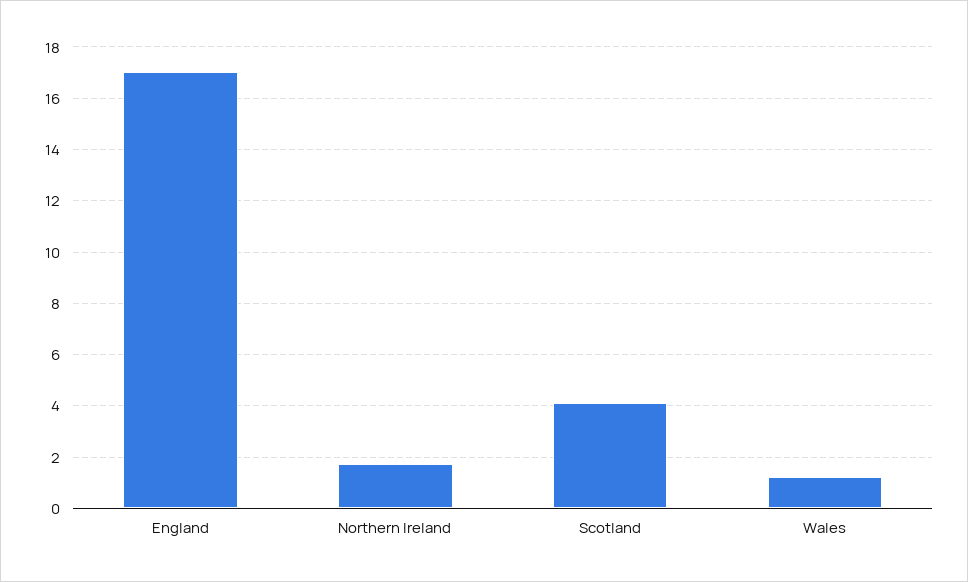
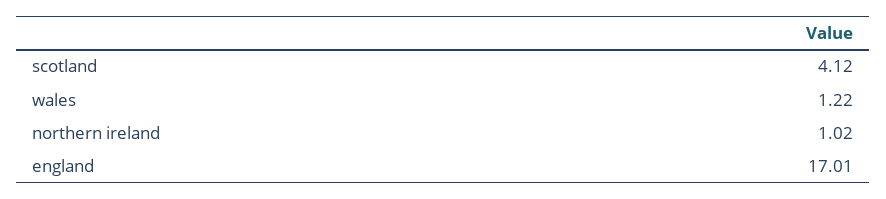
Northern Ireland: 1.75 -> 1.02

